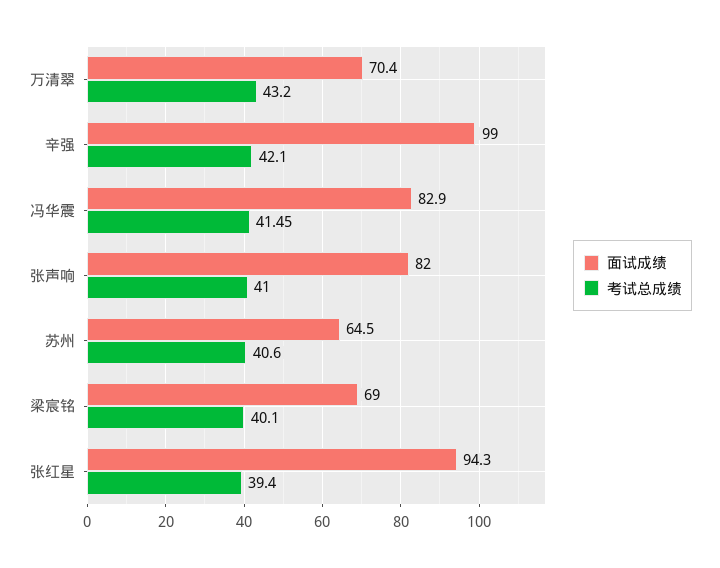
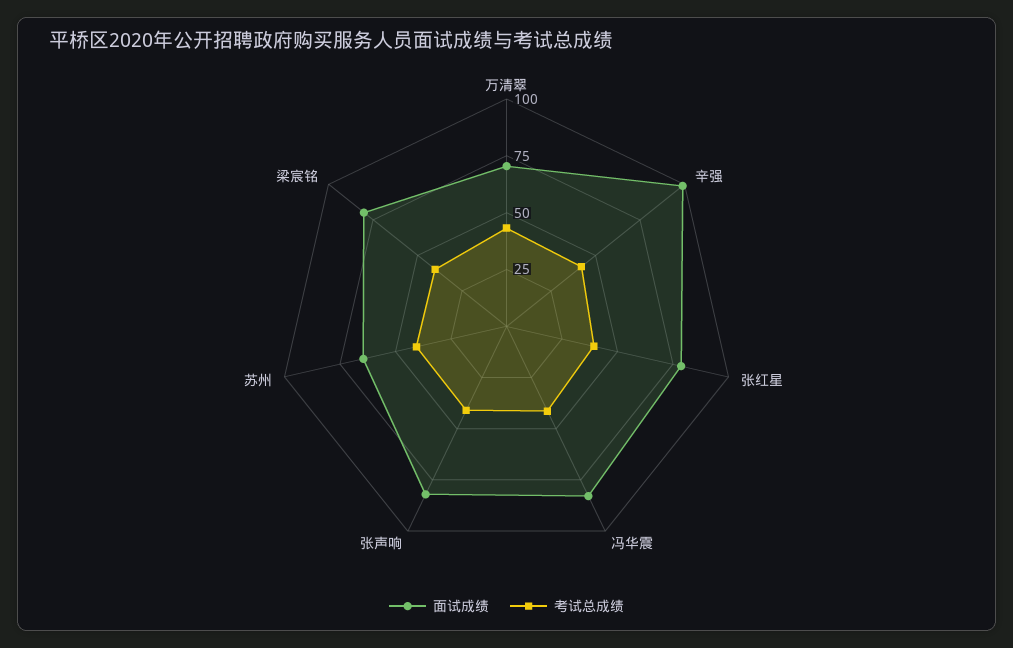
面试成绩, 梁宸铭: 69 -> 80
面试成绩, 张红星: 94.3 -> 80

